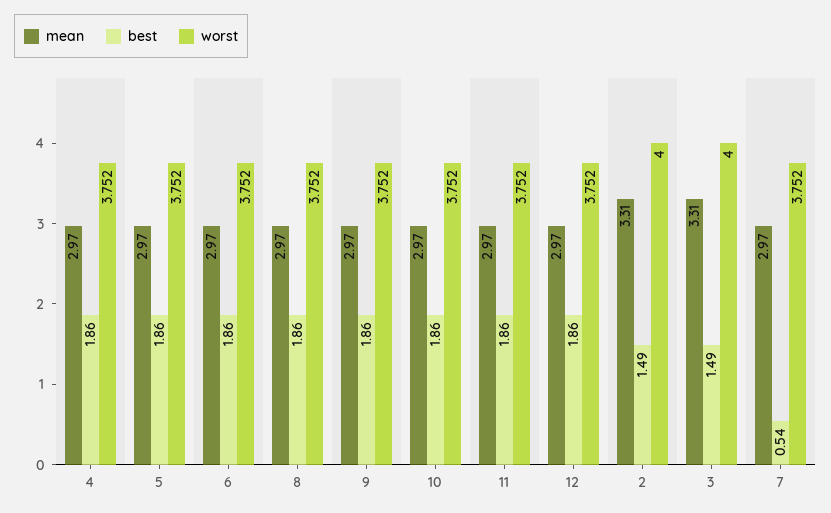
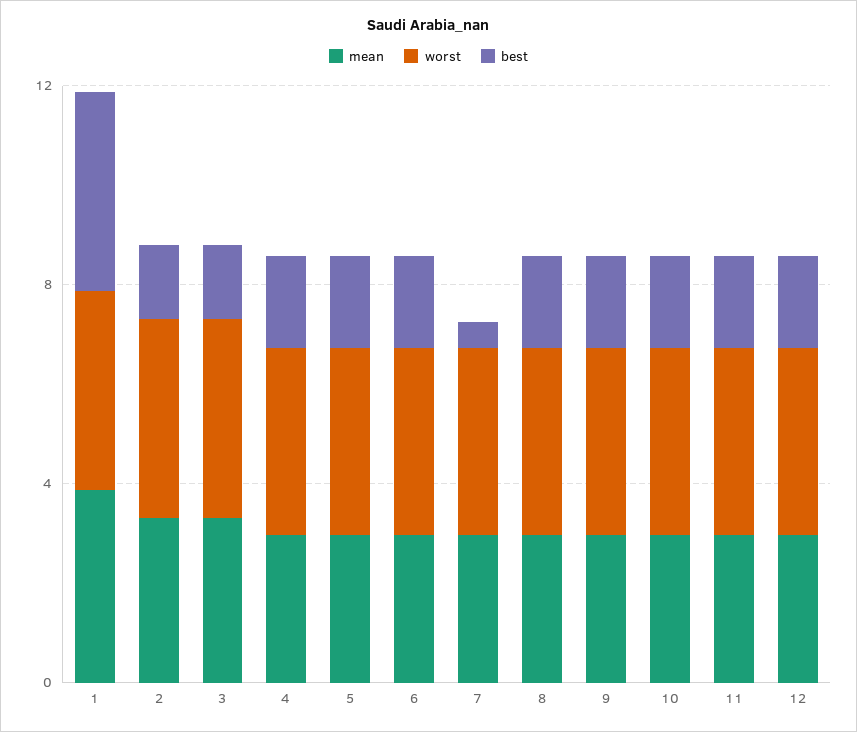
mean, 1: none -> 4
worst, 1: none -> 4
best, 1: none -> 4

